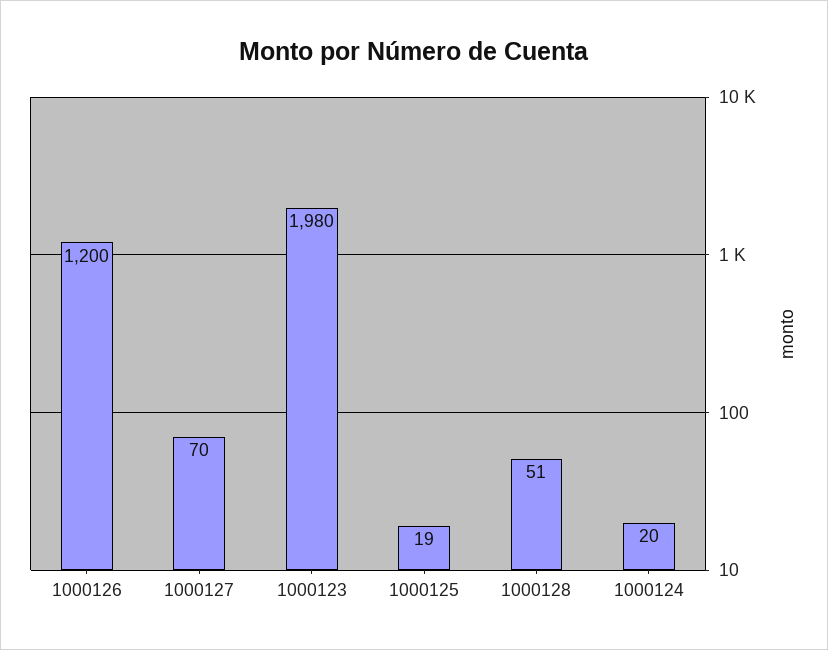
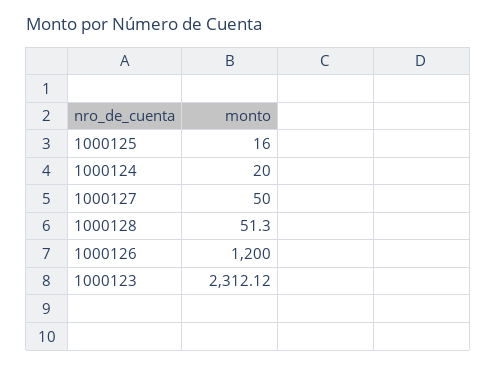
1000127: 70 -> 50
1000123: 1980 -> 2312.12
1000125: 19 -> 16

